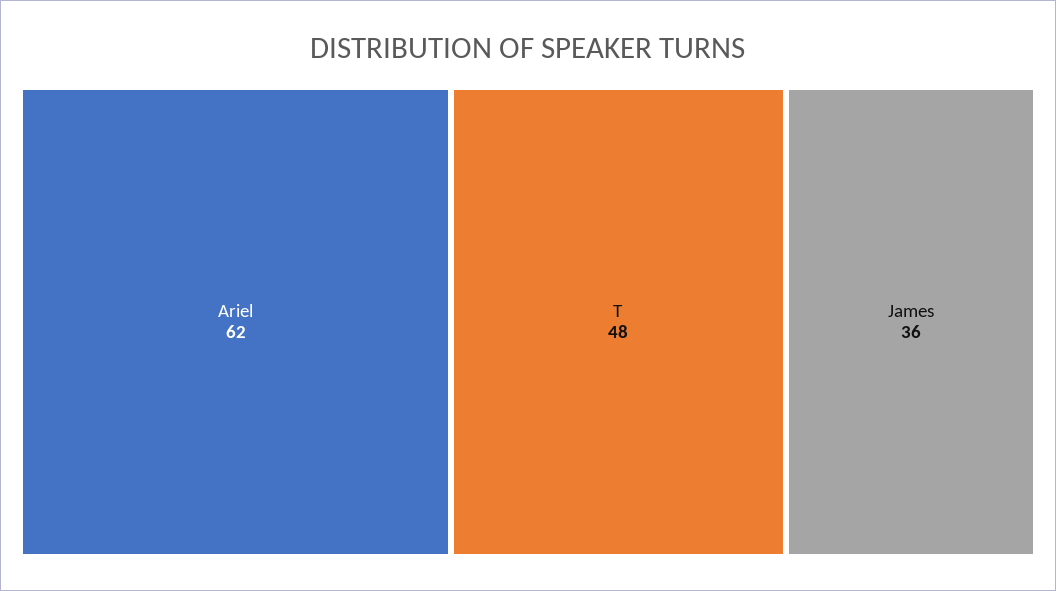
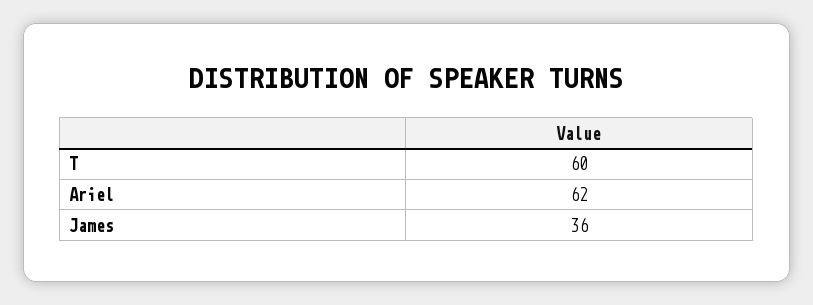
T: 48 -> 60

